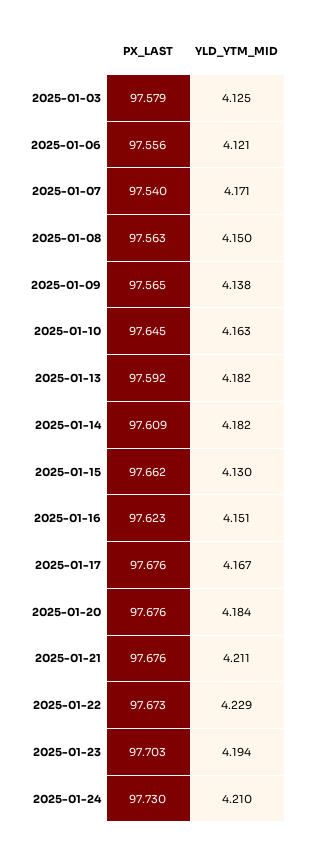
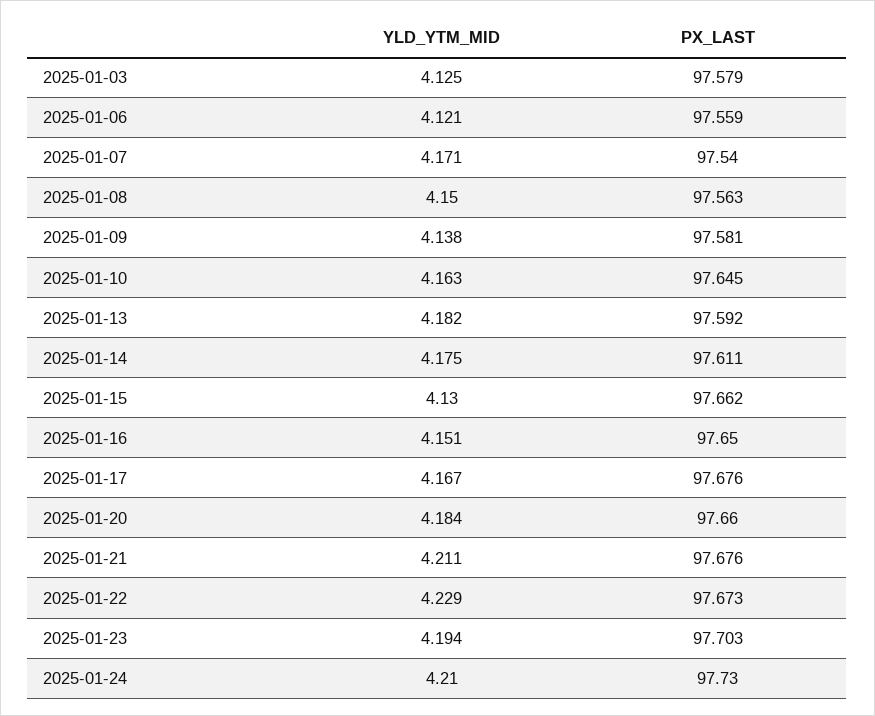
PX_LAST, 2025-01-06: 97.556 -> 97.559
PX_LAST, 2025-01-09: 97.565 -> 97.581
PX_LAST, 2025-01-14: 97.609 -> 97.611
YLD_YTM_MID, 2025-01-14: 4.182 -> 4.175
PX_LAST, 2025-01-16: 97.623 -> 97.65
PX_LAST, 2025-01-20: 97.676 -> 97.66

